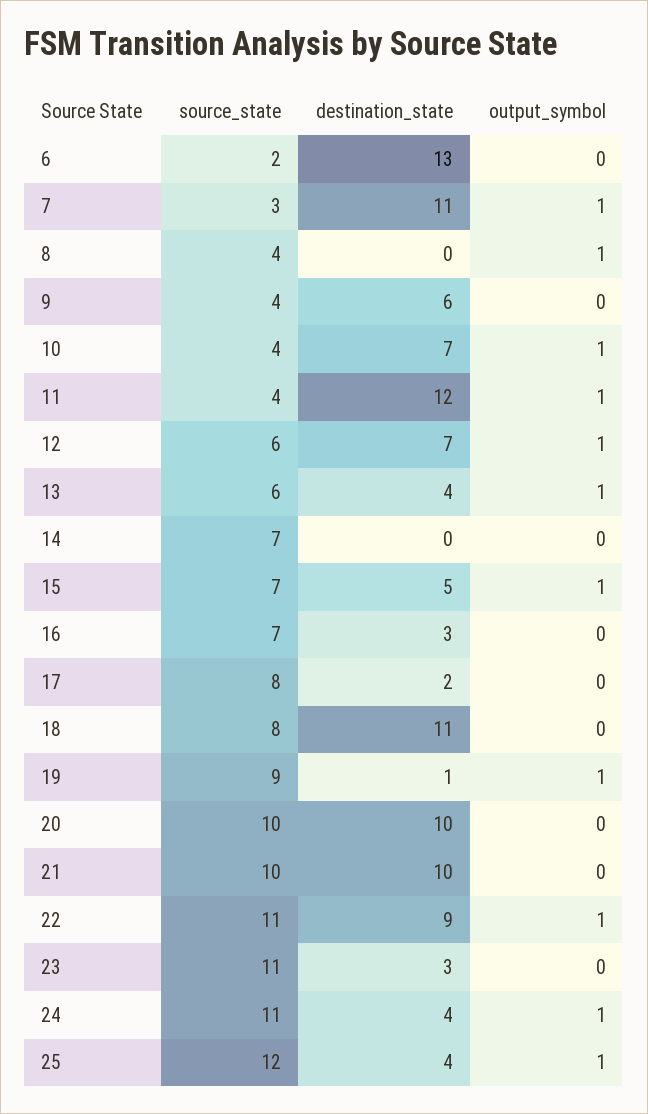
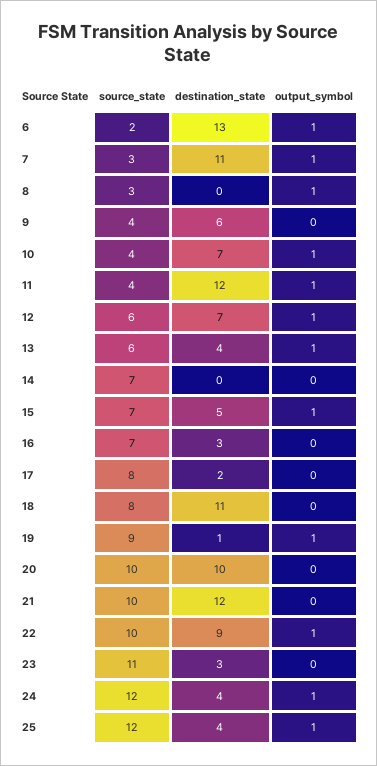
output_symbol, 6: 0 -> 1
source_state, 8: 4 -> 3
destination_state, 21: 10 -> 12
source_state, 22: 11 -> 10
source_state, 24: 11 -> 12

